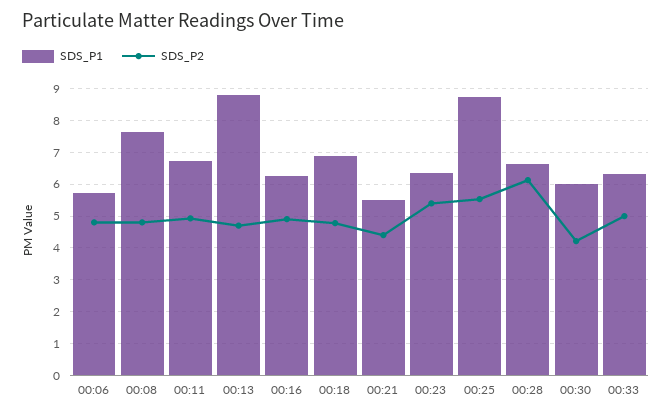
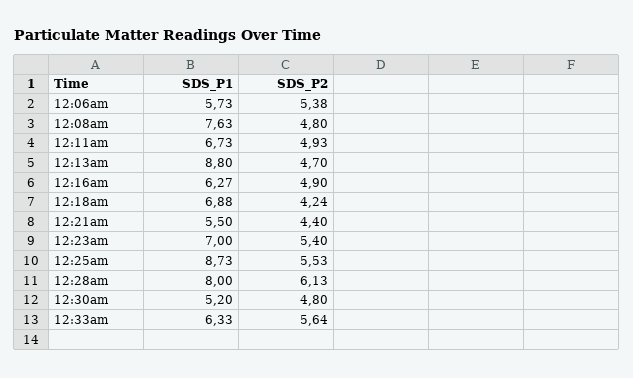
SDS_P2, 00:06: 4.8 -> 5.38
SDS_P2, 00:18: 4.8 -> 4.24
SDS_P1, 00:23: 6.4 -> 7
SDS_P1, 00:28: 6.6 -> 8
SDS_P1, 00:30: 6 -> 5.2
SDS_P2, 00:30: 4.2 -> 4.8
SDS_P2, 00:33: 5 -> 5.64

